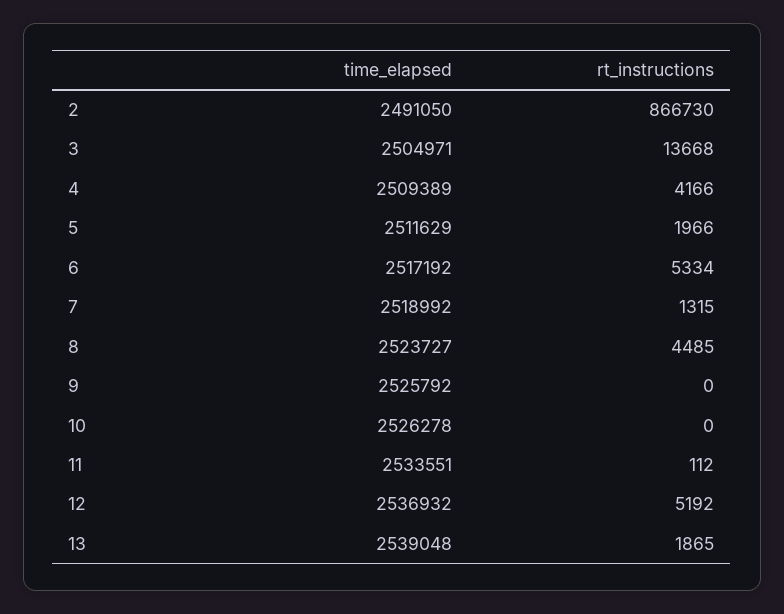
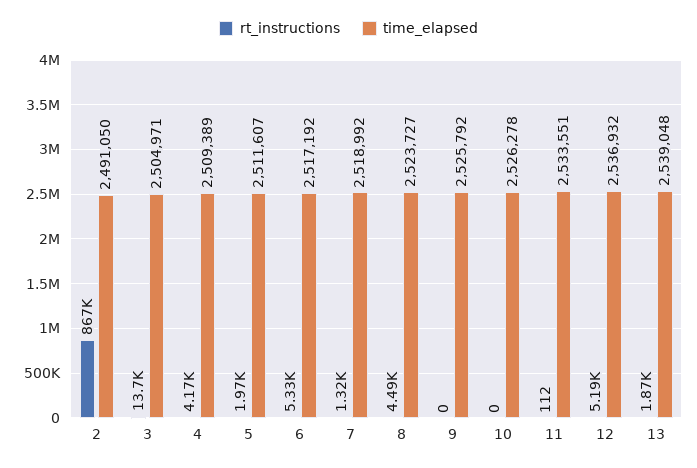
time_elapsed, 5: 2511629 -> 2511607

